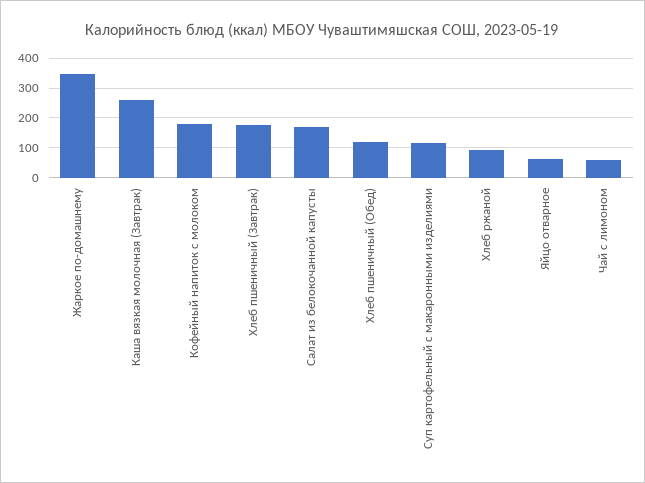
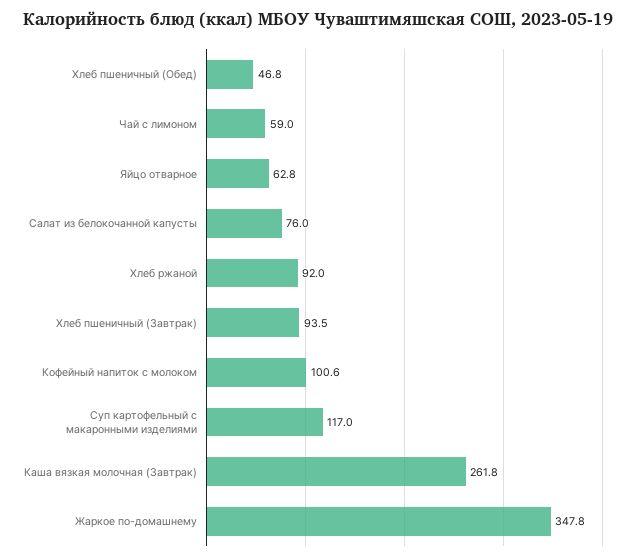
Кофейный напиток с молоком: 175 -> 100.6
Хлеб пшеничный (Завтрак): 175 -> 93.5
Салат из белокочанной капусты: 175 -> 76
Хлеб пшеничный (Обед): 125 -> 46.8

